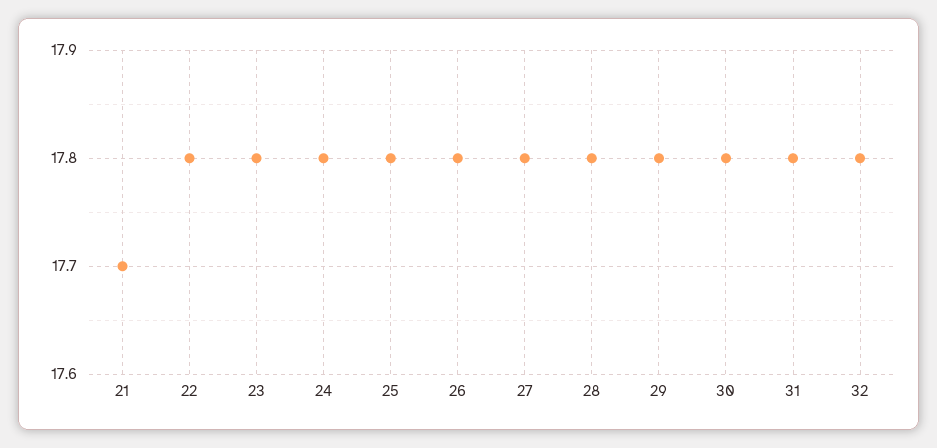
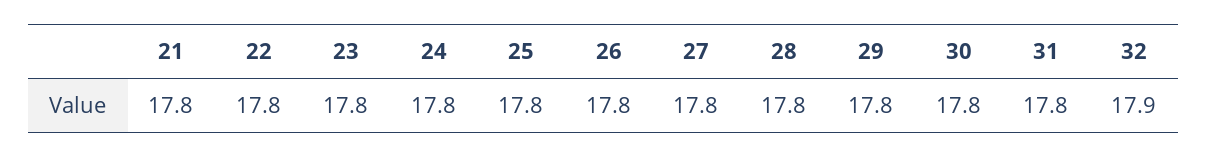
21: 17.7 -> 17.8
32: 17.8 -> 17.9

